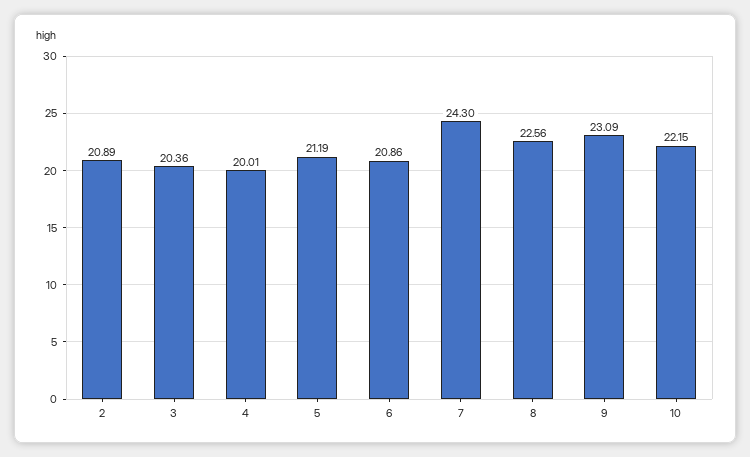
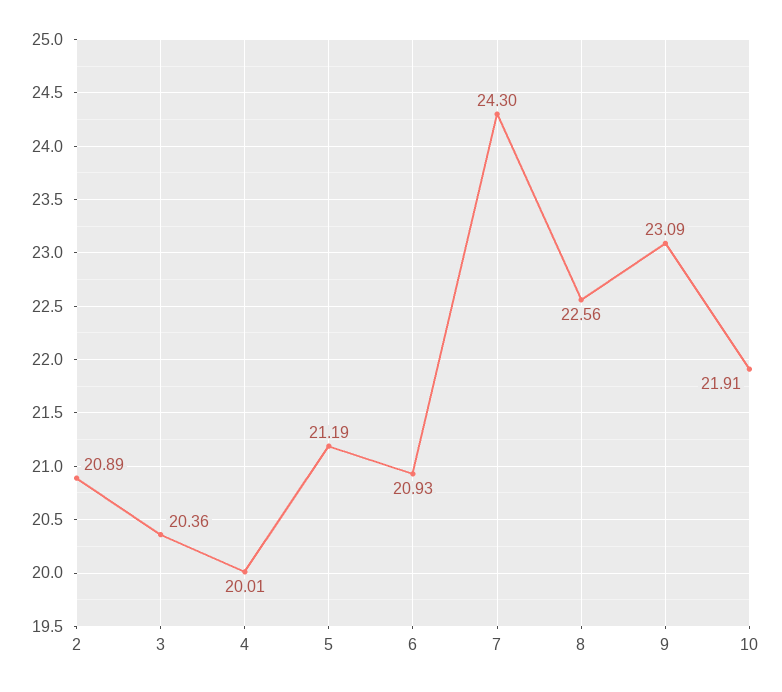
6: 20.86 -> 20.93
10: 22.15 -> 21.91

